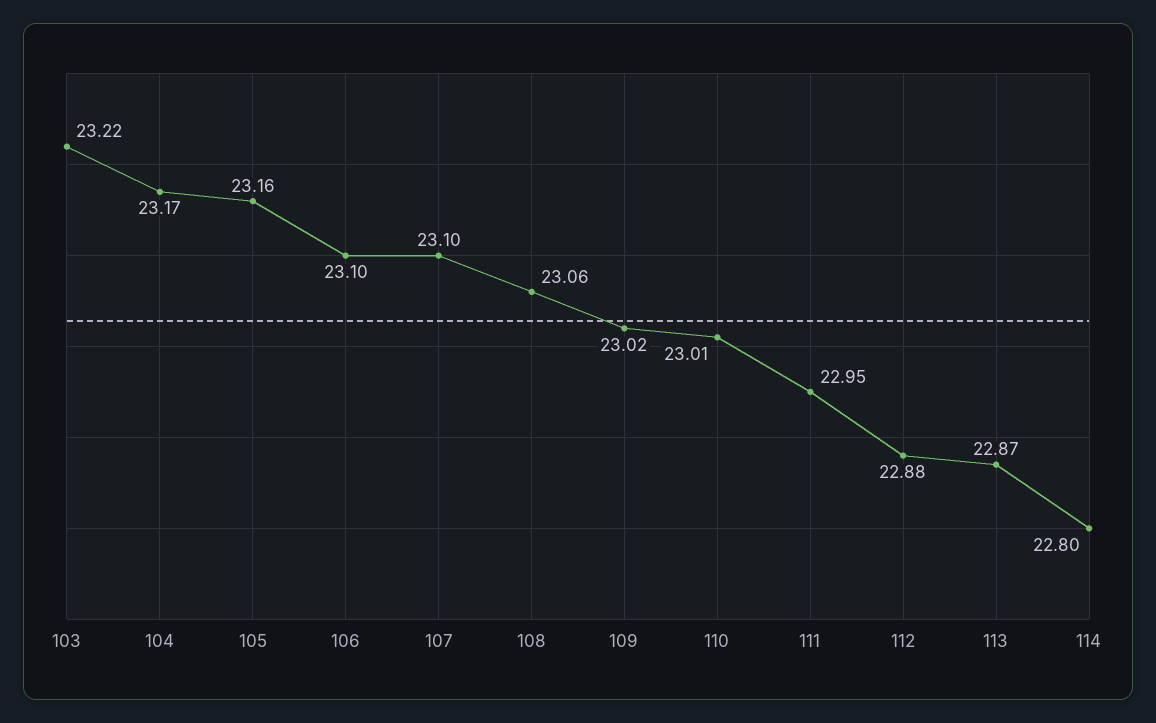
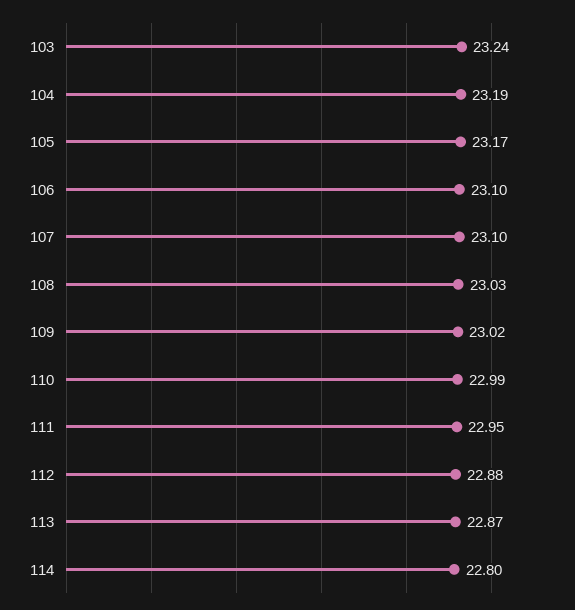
103: 23.22 -> 23.24
104: 23.17 -> 23.19
105: 23.16 -> 23.17
108: 23.06 -> 23.03
110: 23.01 -> 22.99

